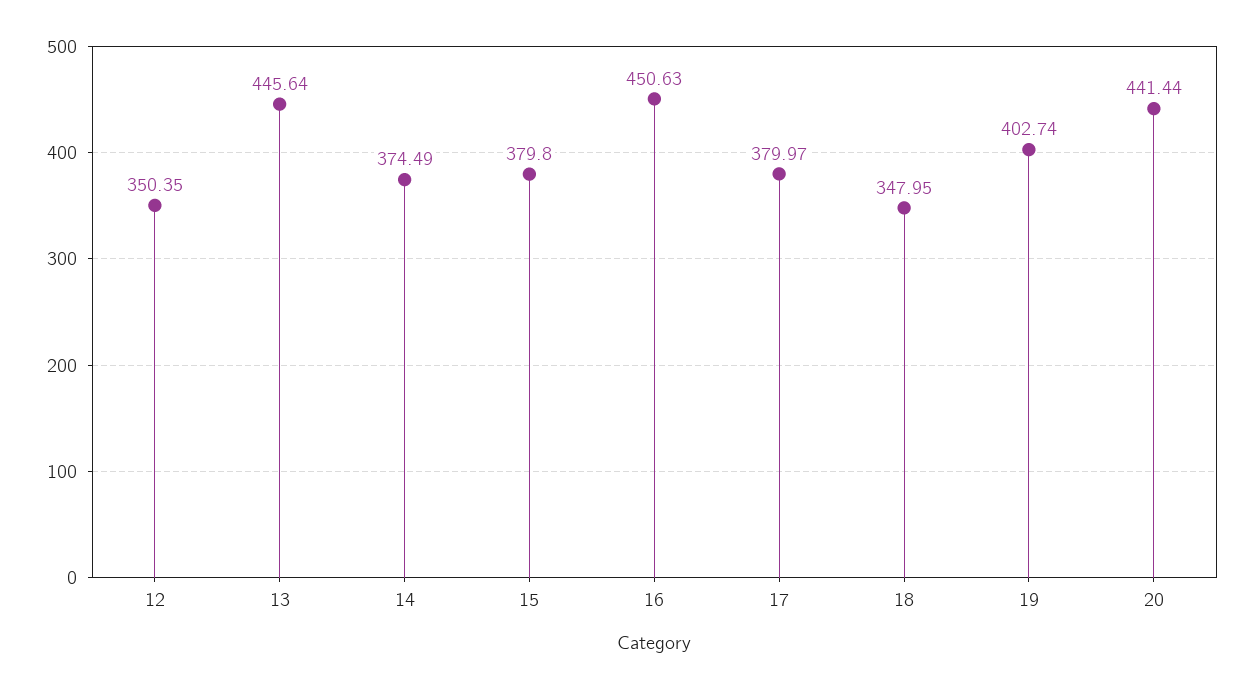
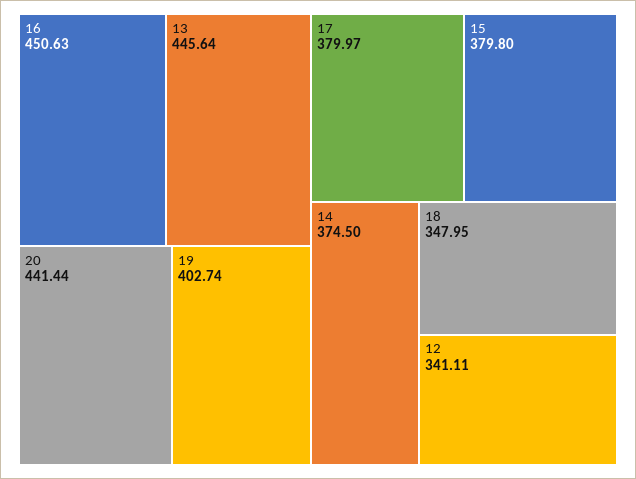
12: 350.35 -> 341.11
14: 374.49 -> 374.5

